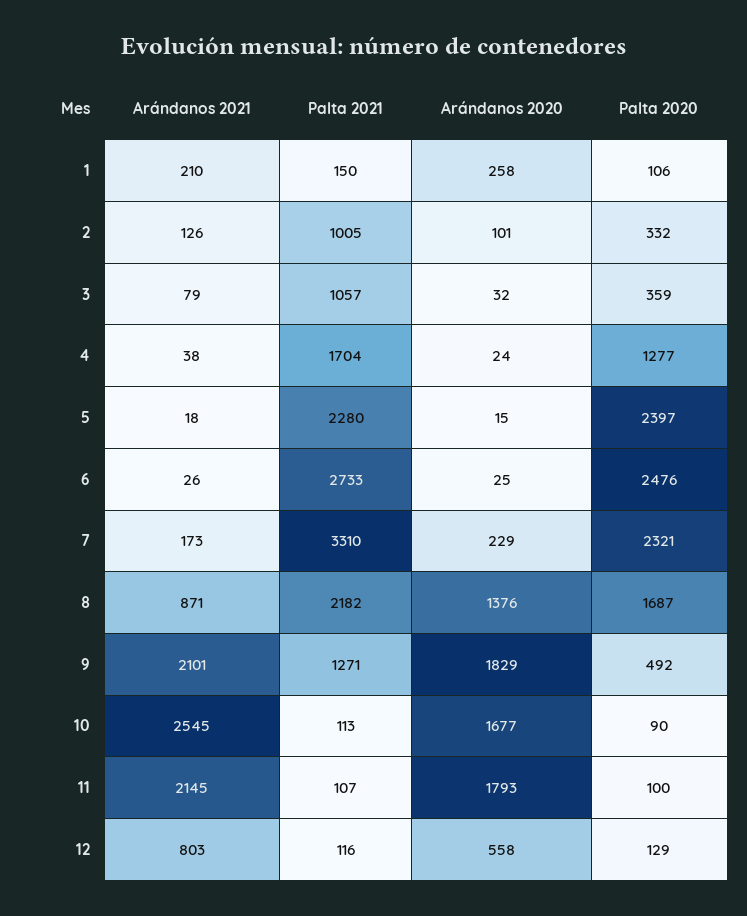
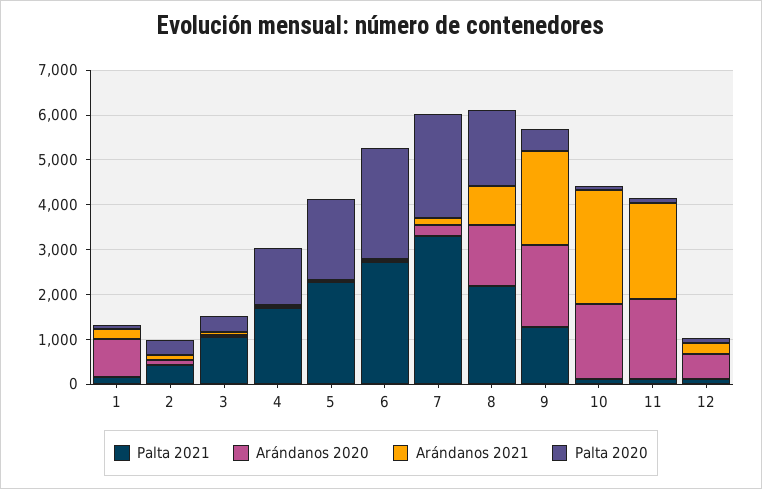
Arándanos 2020, 1: 258 -> 800
Palta 2021, 2: 1005 -> 400
Palta 2020, 5: 2397 -> 1800
Arándanos 2021, 12: 803 -> 200

